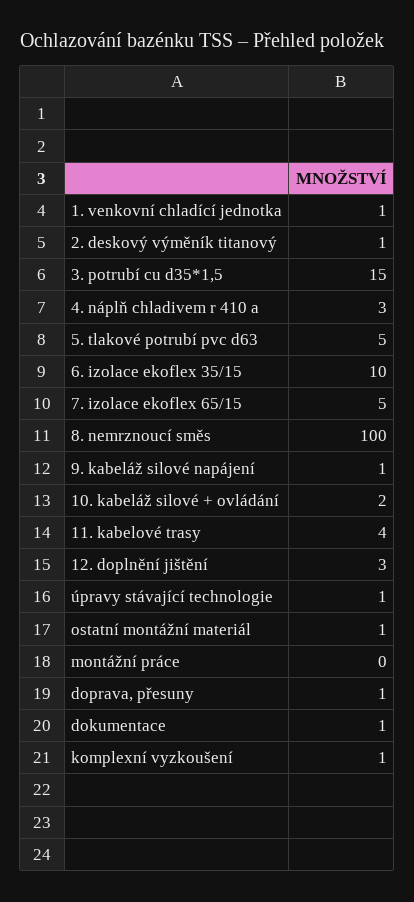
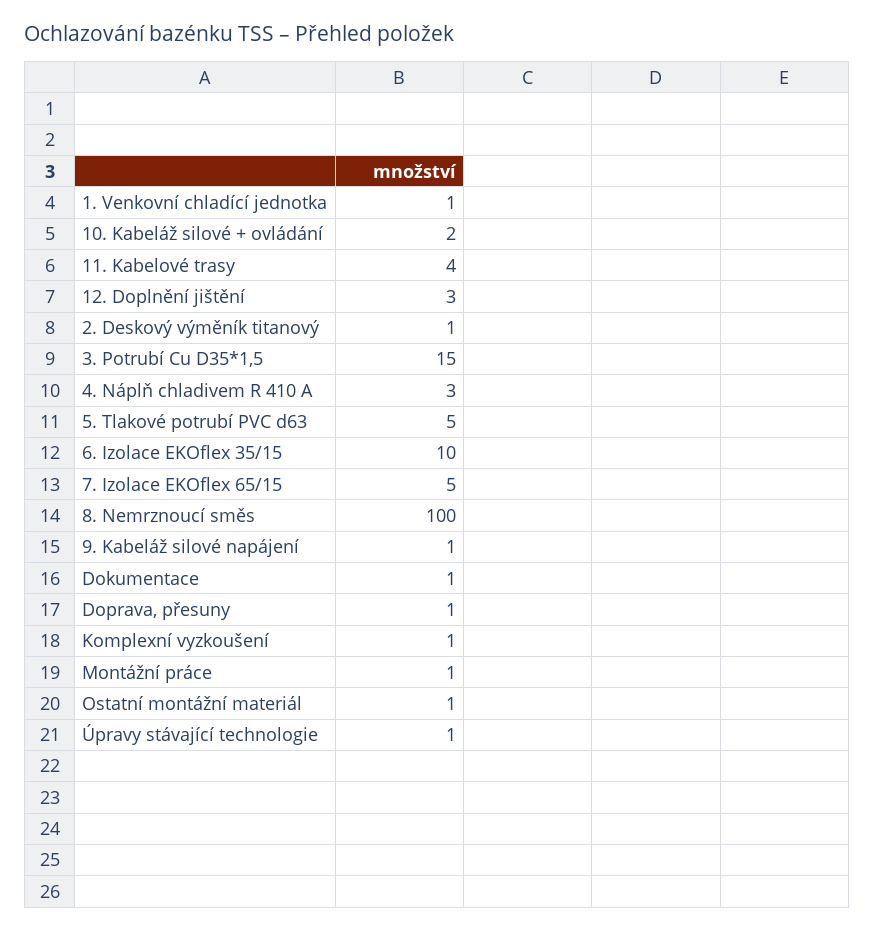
montážní práce: 0 -> 1

